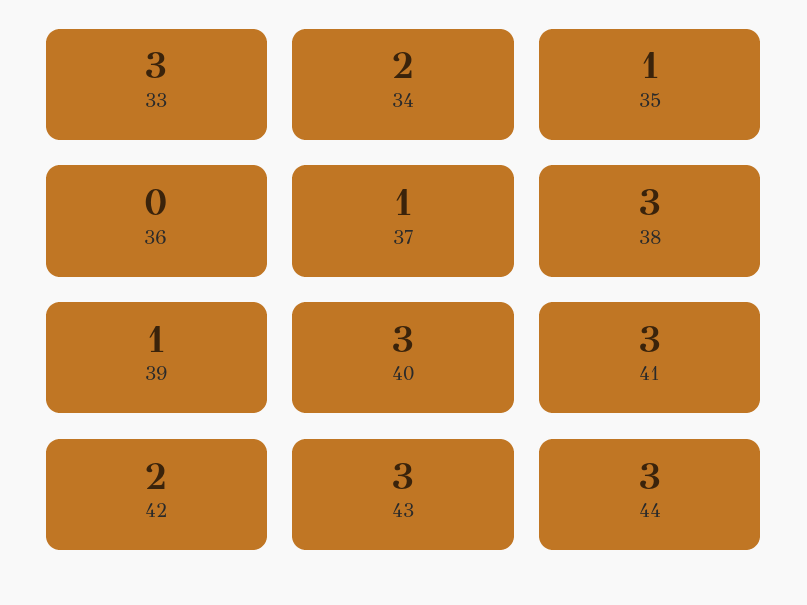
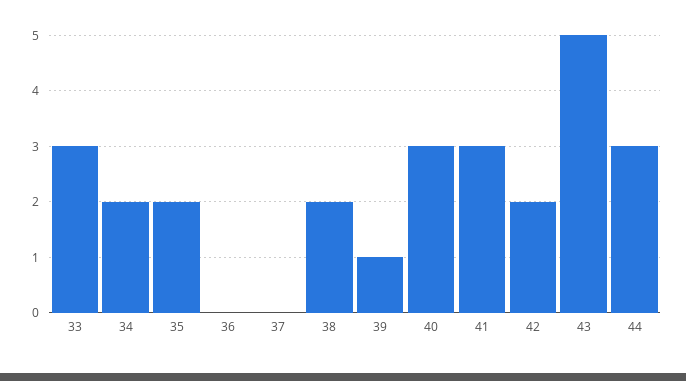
35: 1 -> 2
37: 1 -> 0
38: 3 -> 2
43: 3 -> 5

